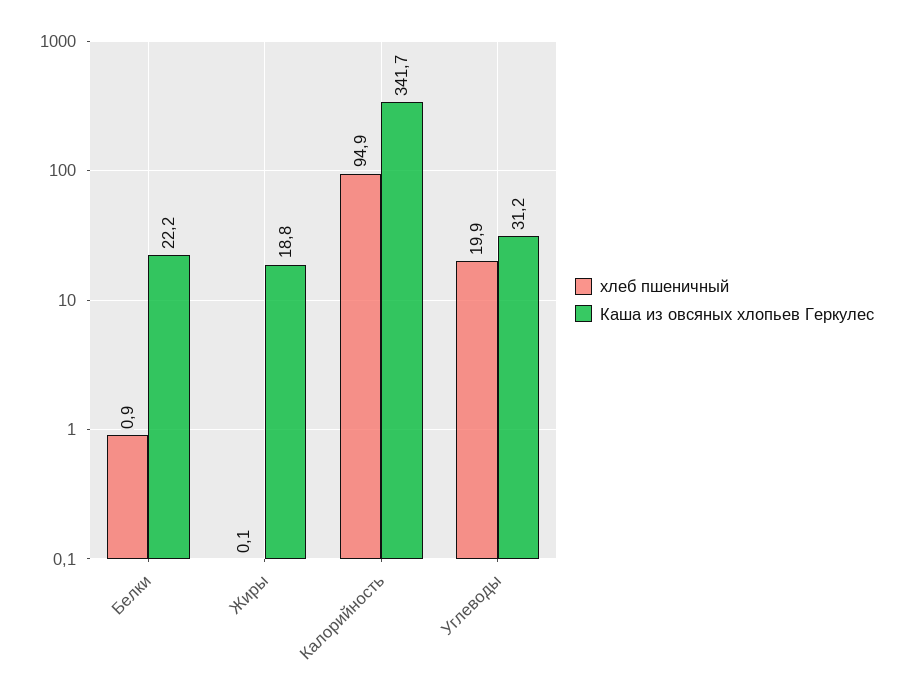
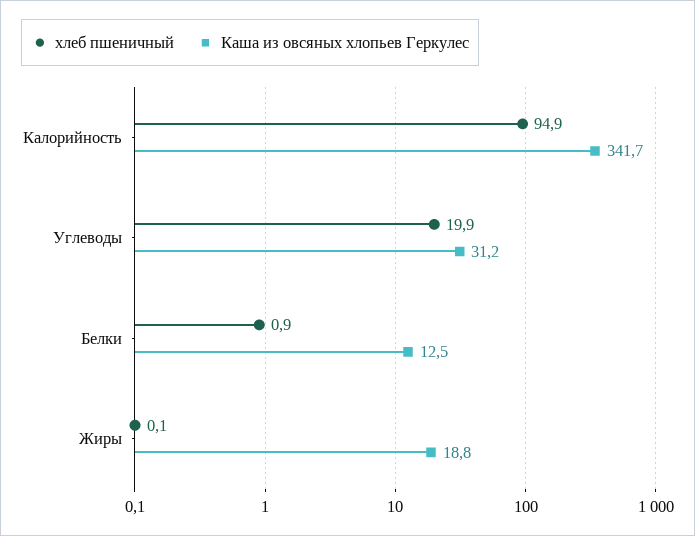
Каша из овсяных хлопьев Геркулес, Белки: 22.2 -> 12.5

